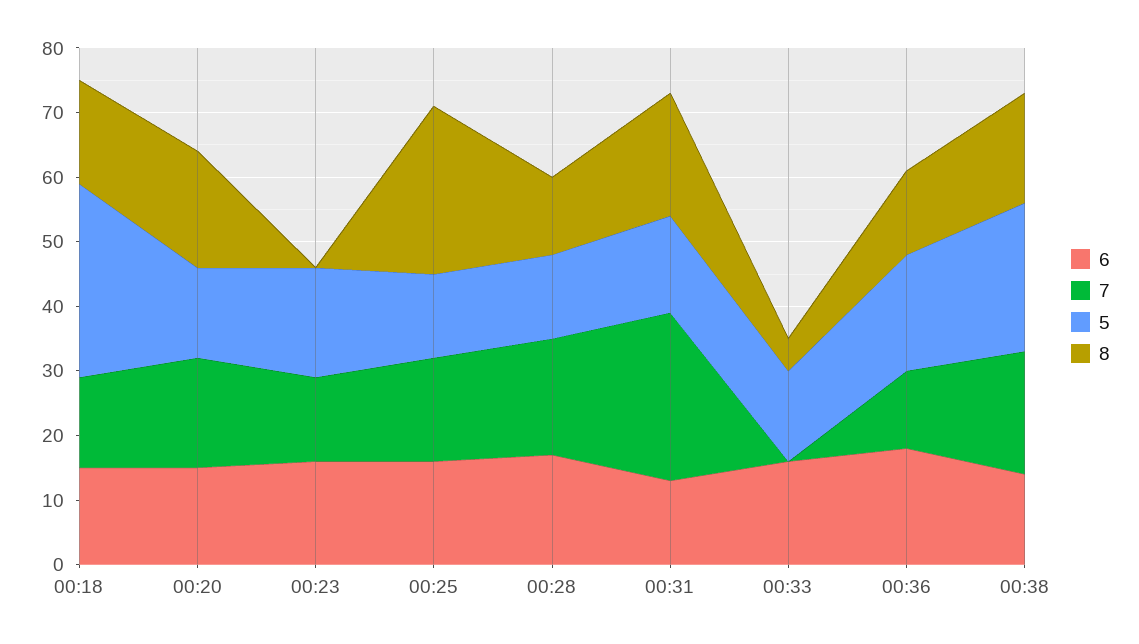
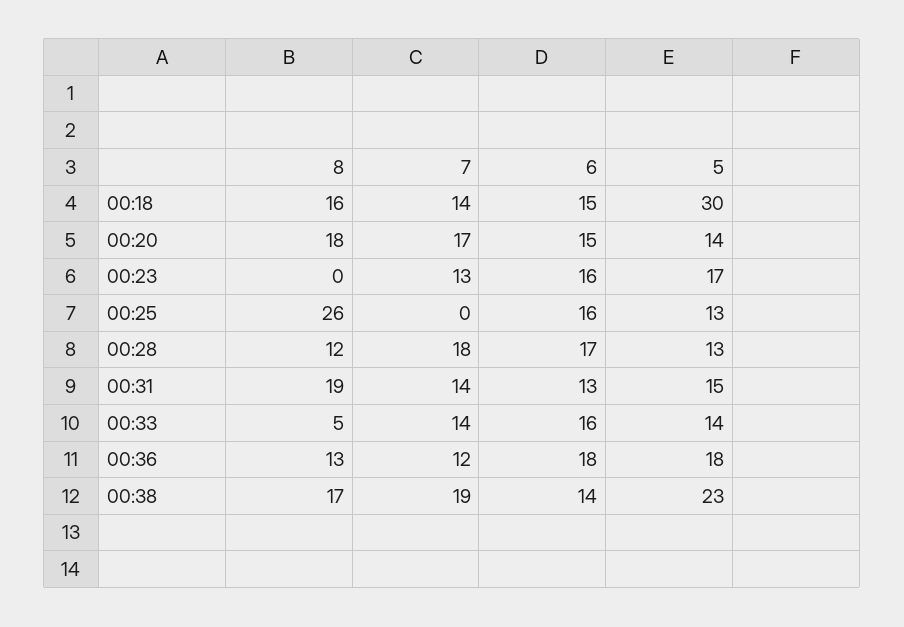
7, 00:25: 15 -> 0
7, 00:31: 25 -> 14
7, 00:33: 0 -> 14

